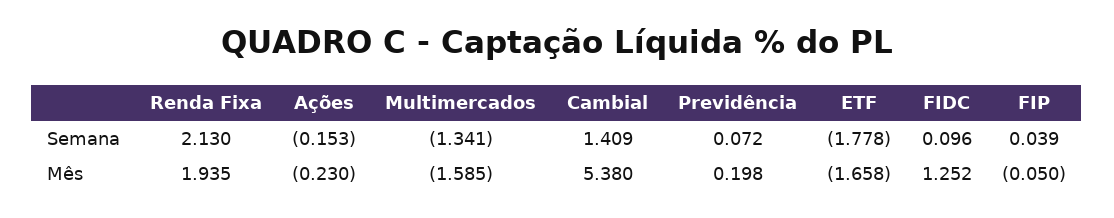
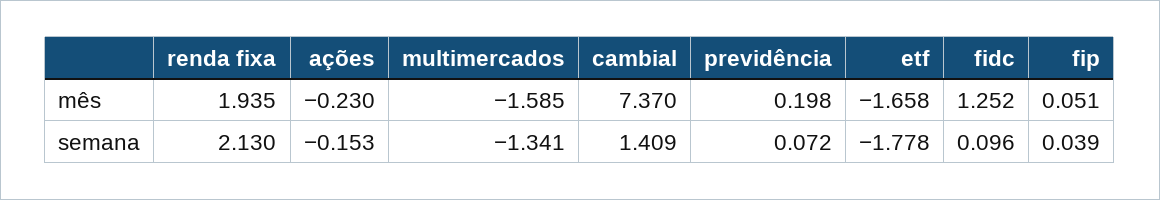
Cambial, Mês: 5.38 -> 7.37
FIP, Mês: -0.05 -> 0.051

